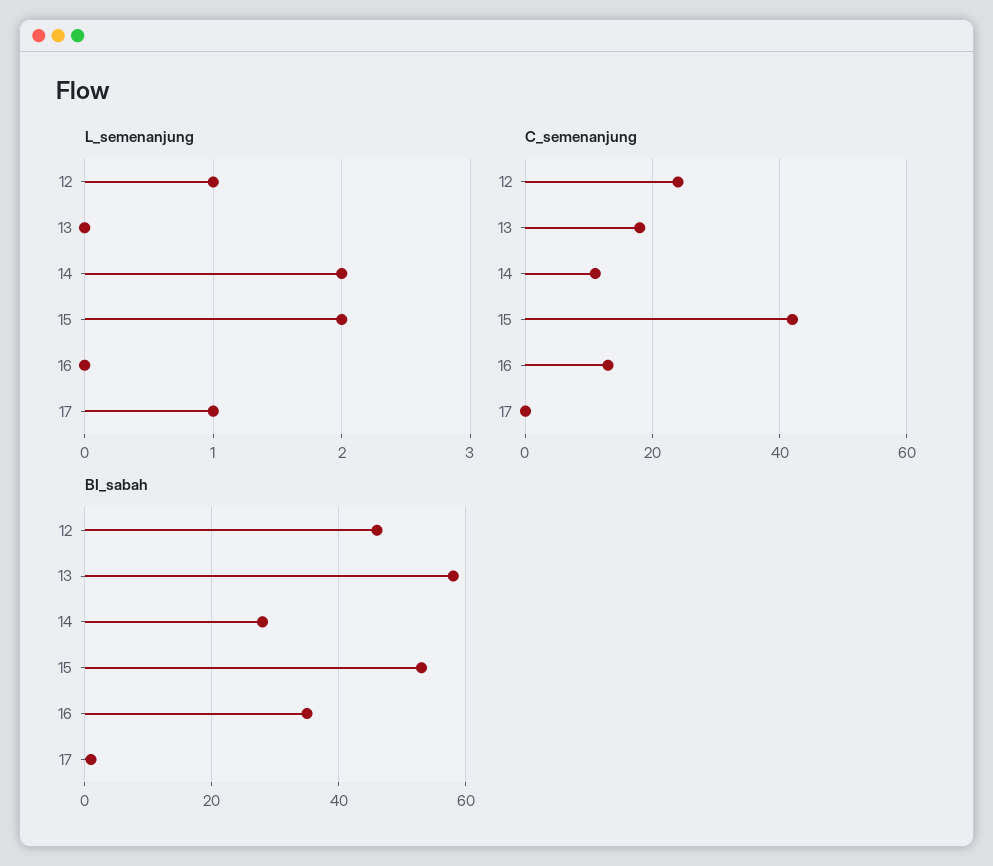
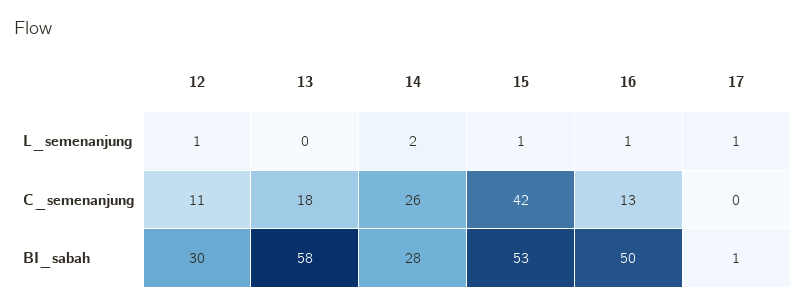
L_semenanjung, 15: 2 -> 1
L_semenanjung, 16: 0 -> 1
C_semenanjung, 12: 25 -> 11
C_semenanjung, 14: 10 -> 26
BI_sabah, 12: 45 -> 30
BI_sabah, 16: 35 -> 50

